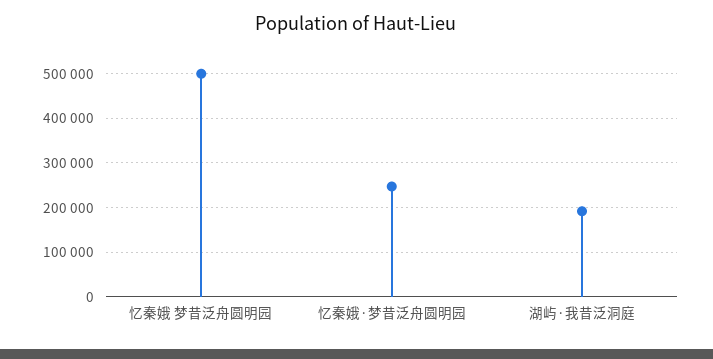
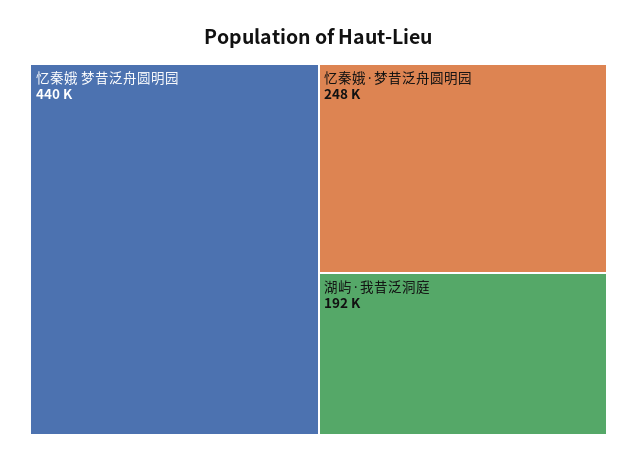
忆秦娥 梦昔泛舟圆明园: 500000 -> 440000

